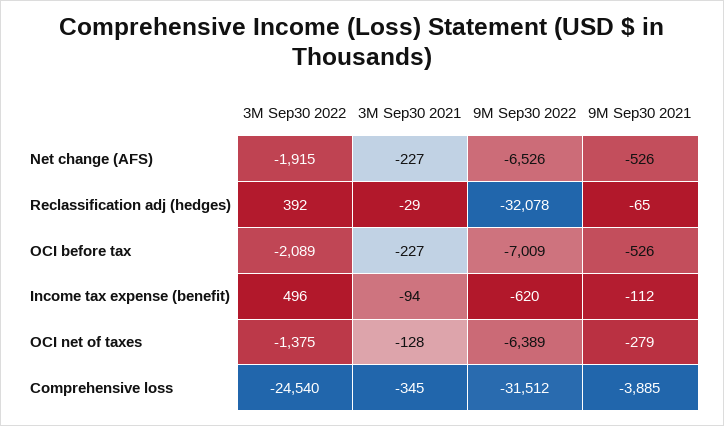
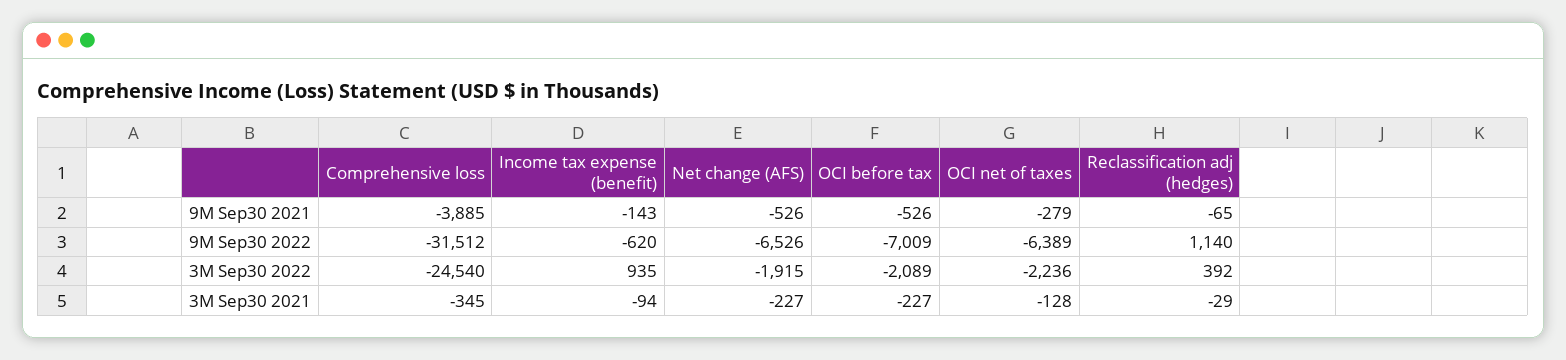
9M Sep30 2022, Reclassification adj (hedges): -32078 -> 1140
3M Sep30 2022, Income tax expense (benefit): 496 -> 935
9M Sep30 2021, Income tax expense (benefit): -112 -> -143
3M Sep30 2022, OCI net of taxes: -1375 -> -2236

